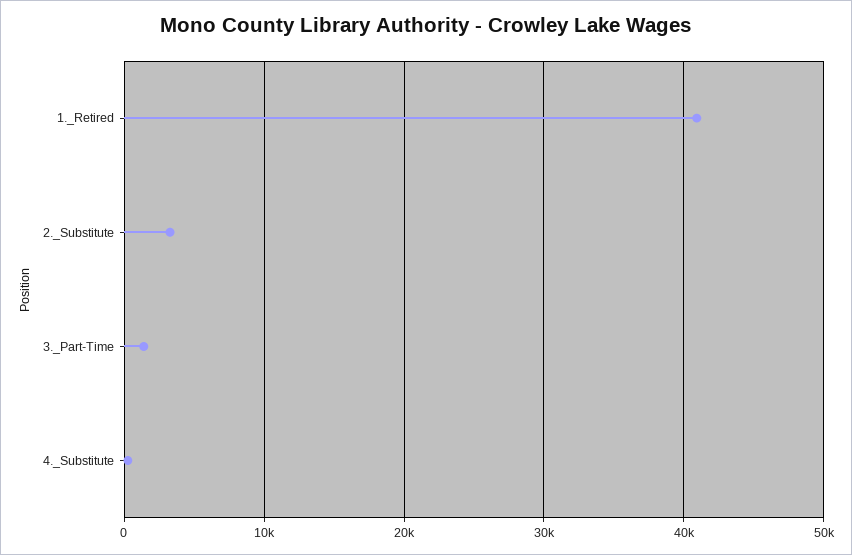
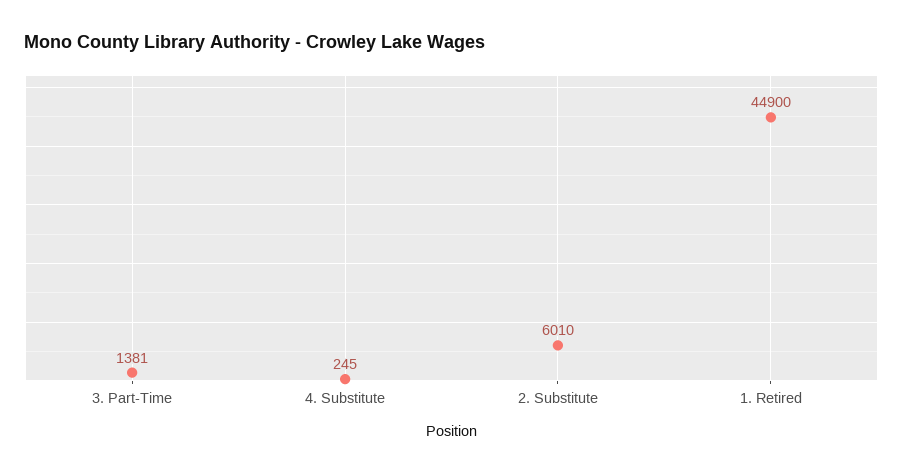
1._Retired: 41000 -> 44900
2._Substitute: 3000 -> 6010

